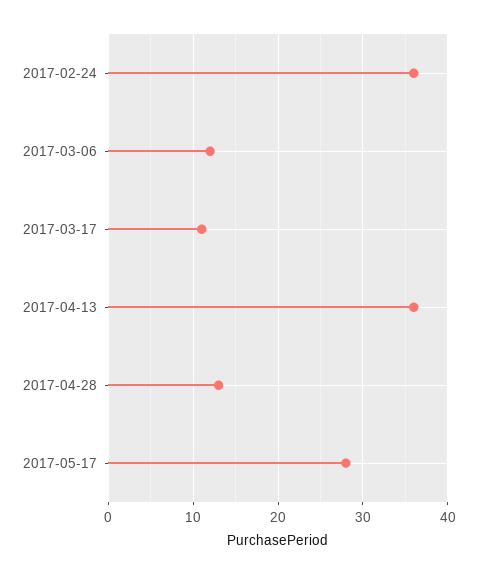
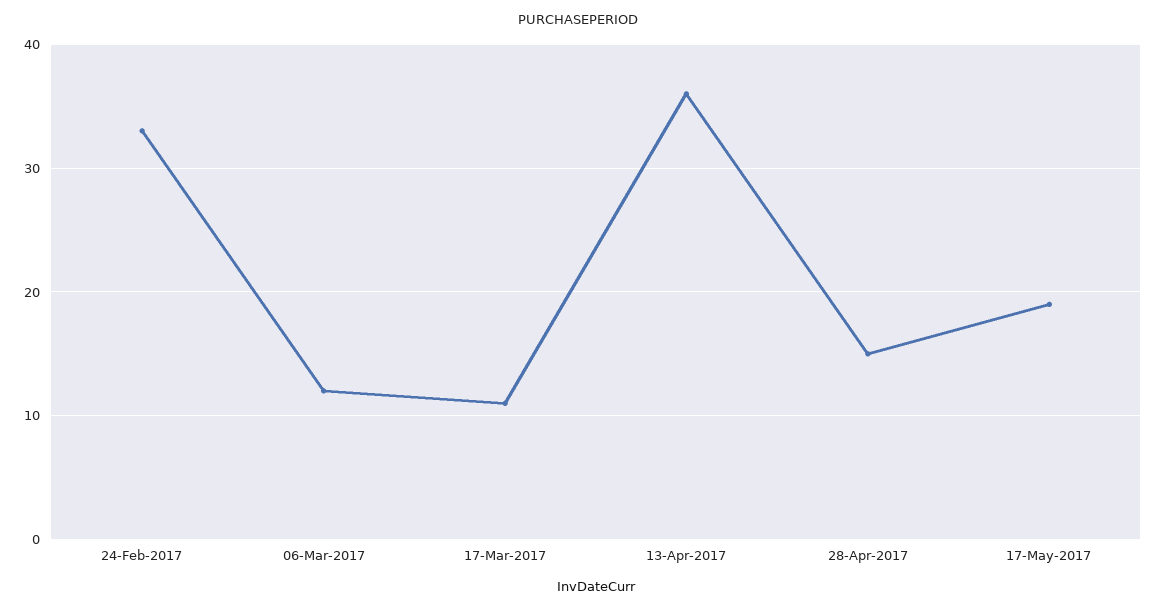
2017-02-24: 36 -> 33
2017-04-28: 13 -> 15
2017-05-17: 28 -> 19

